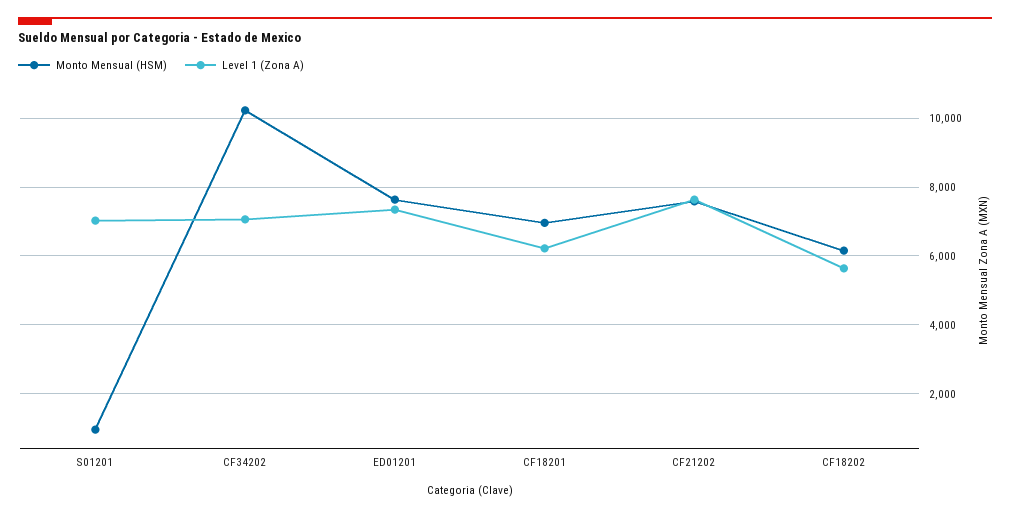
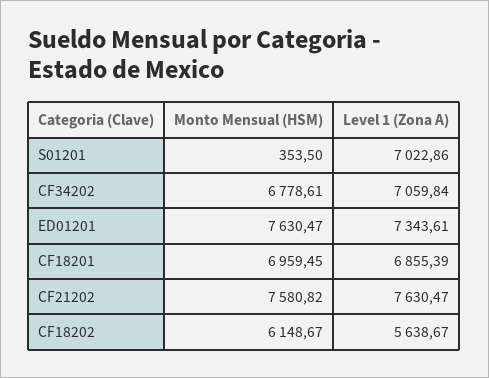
Monto Mensual (HSM), S01201: 1000 -> 353.5
Monto Mensual (HSM), CF34202: 10200 -> 6778.61
Level 1 (Zona A), CF18201: 6200 -> 6855.39

